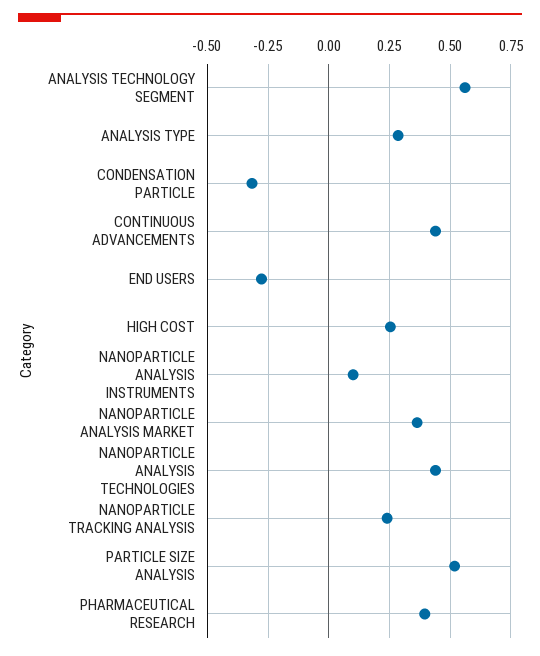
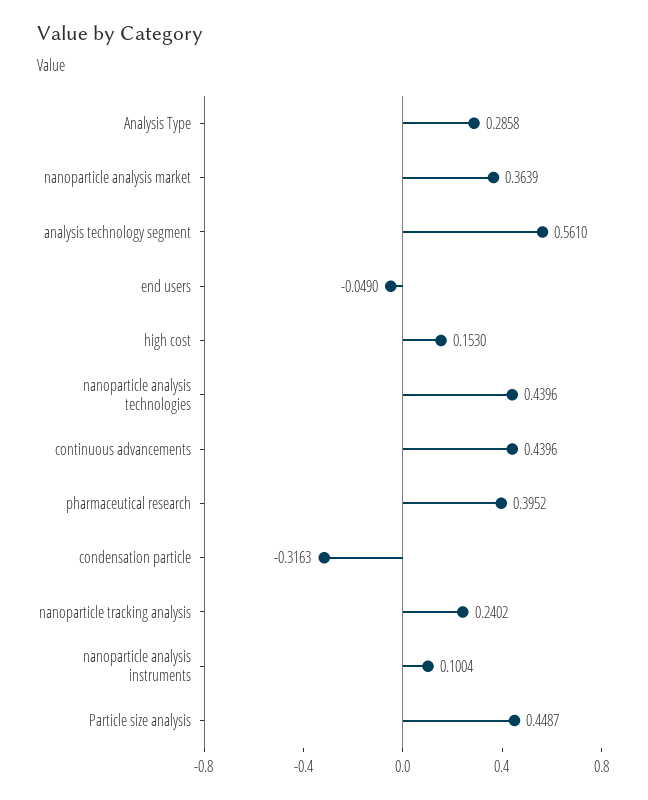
END USERS: -0.275 -> -0.049
HIGH COST: 0.25 -> 0.153
PARTICLE SIZE ANALYSIS: 0.525 -> 0.4487

